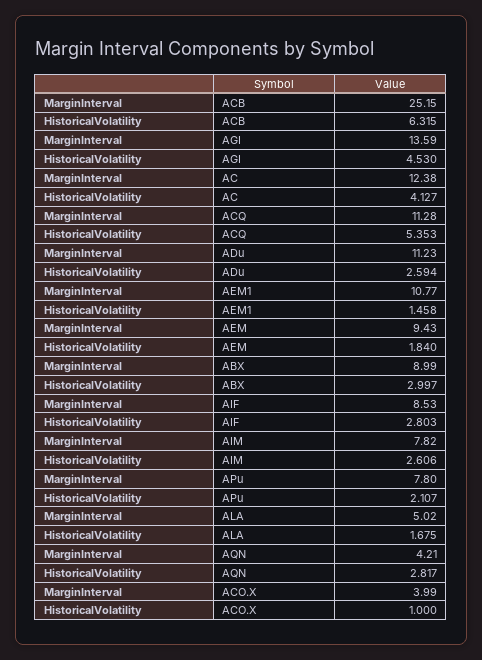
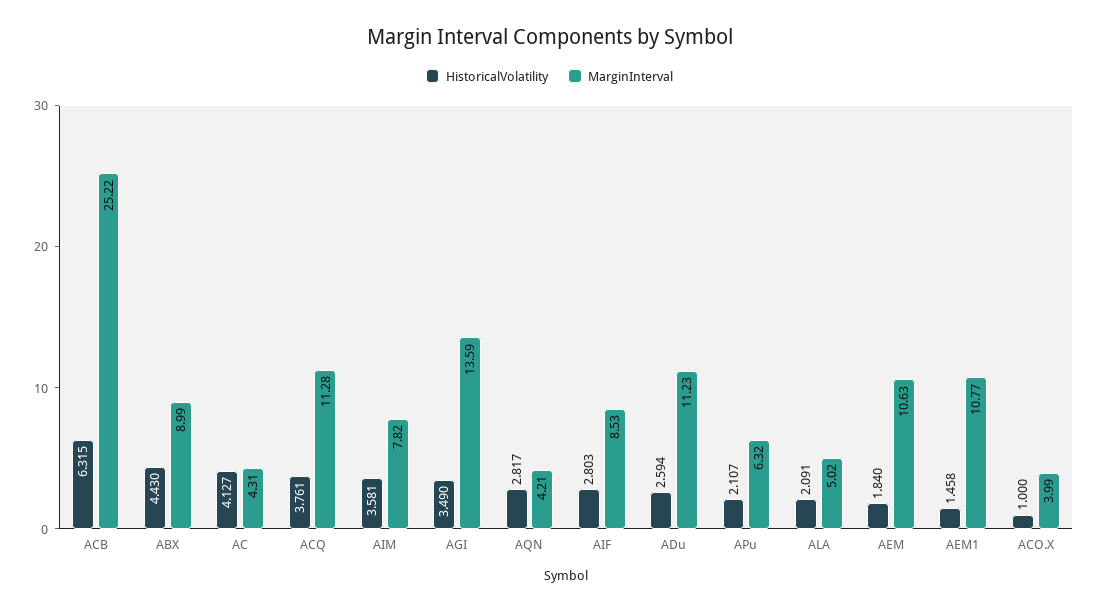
MarginInterval, ACB: 25.15 -> 25.22
HistoricalVolatility, AGI: 4.53 -> 3.49
MarginInterval, AC: 12.38 -> 4.31
HistoricalVolatility, ACQ: 5.353 -> 3.761
MarginInterval, AEM: 9.43 -> 10.63
HistoricalVolatility, ABX: 2.997 -> 4.43
HistoricalVolatility, AIM: 2.606 -> 3.581
MarginInterval, APu: 7.8 -> 6.32
HistoricalVolatility, ALA: 1.675 -> 2.091

